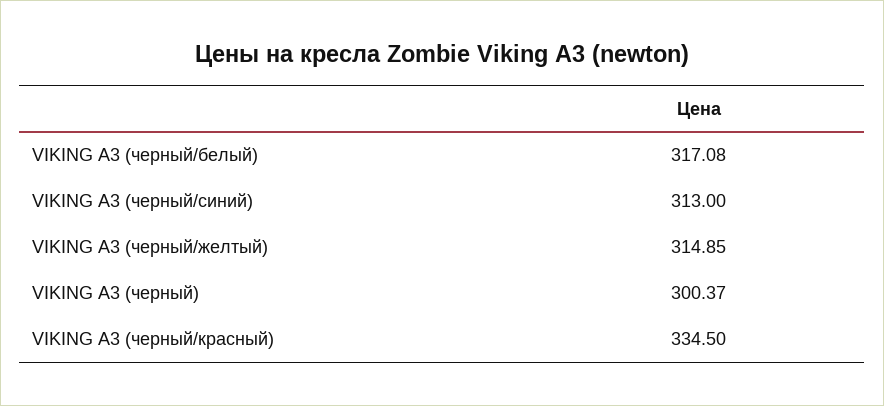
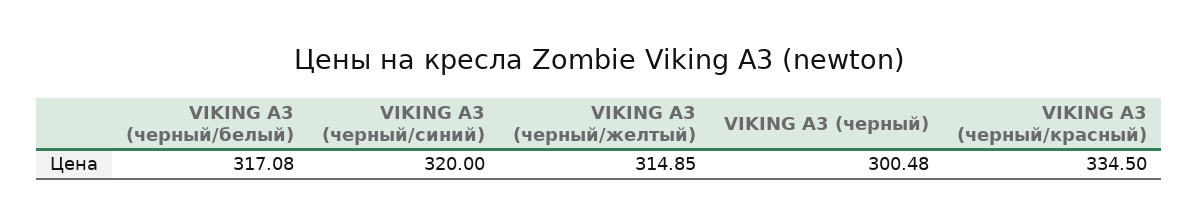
VIKING A3 (черный/синий): 313 -> 320
VIKING A3 (черный): 300.37 -> 300.48

